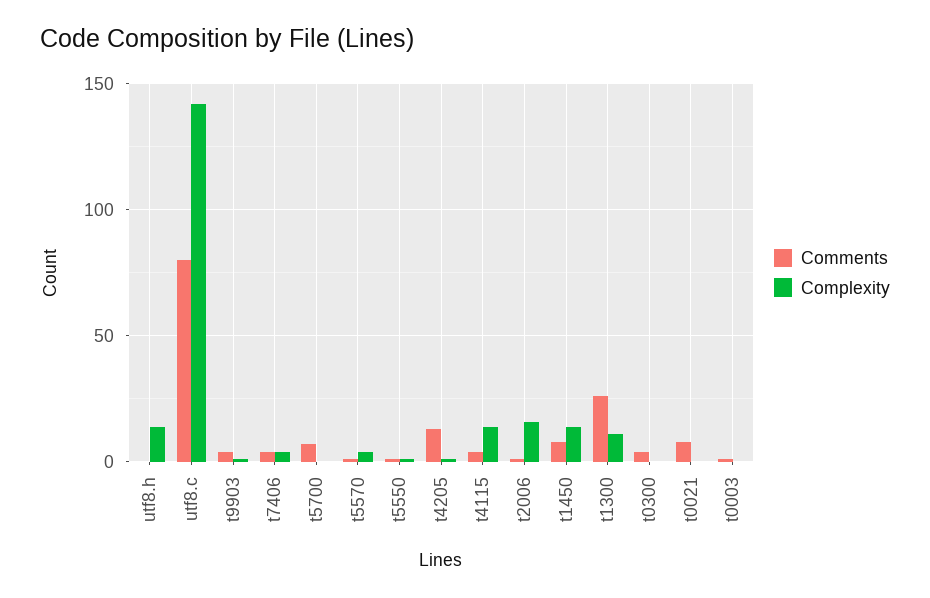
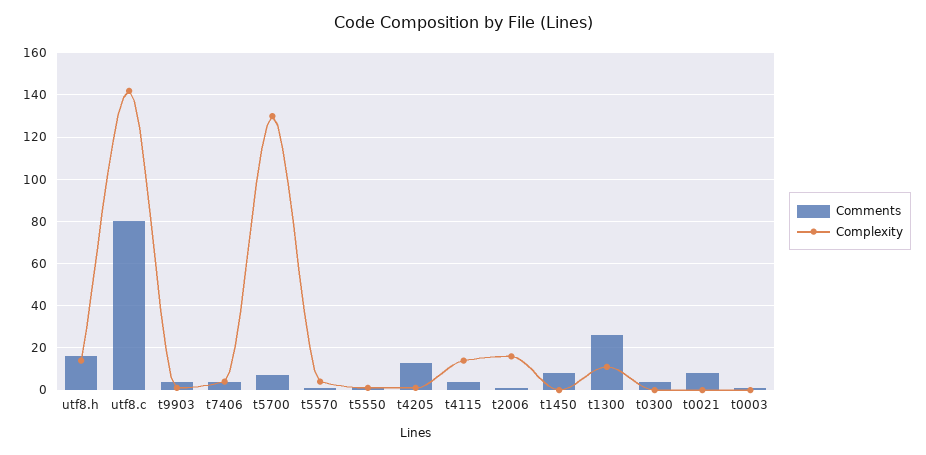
Comments, utf8.h: 0 -> 15
Complexity, t5700: 0 -> 130
Complexity, t1450: 15 -> 0

